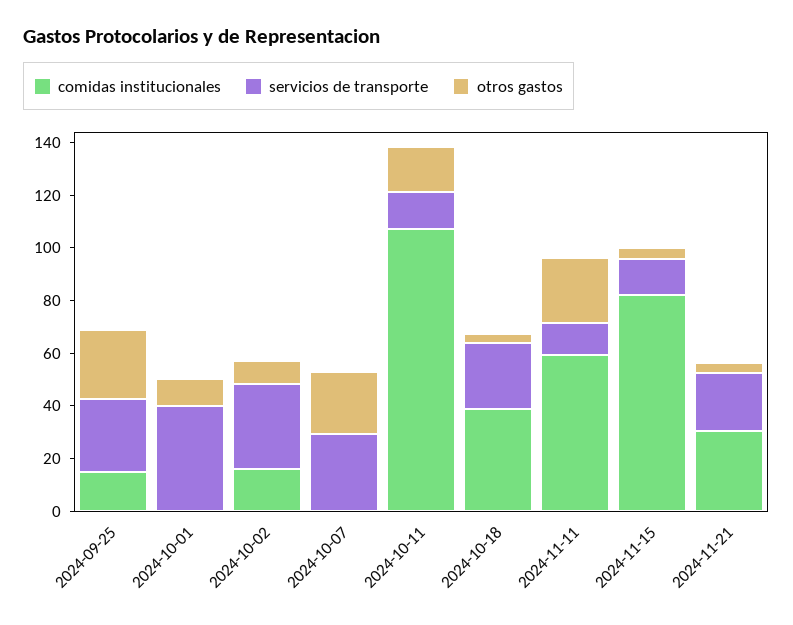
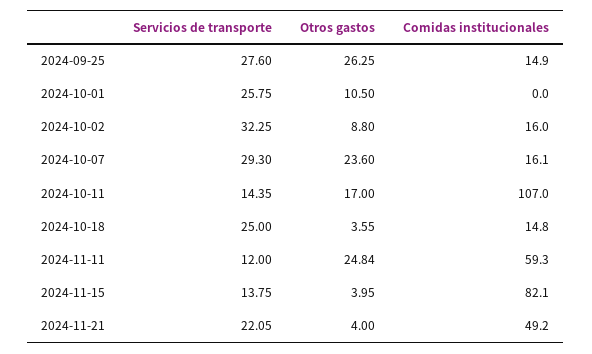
servicios de transporte, 2024-10-01: 40 -> 25.75
comidas institucionales, 2024-10-07: 0 -> 16.1
comidas institucionales, 2024-10-18: 40 -> 14.8
comidas institucionales, 2024-11-21: 30 -> 49.2

